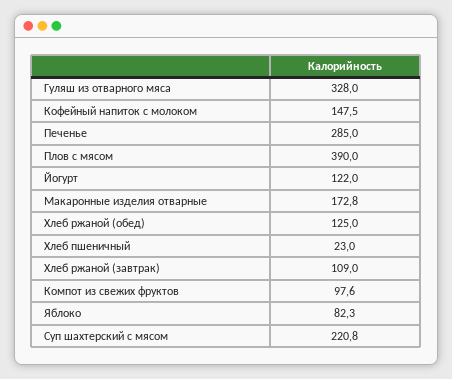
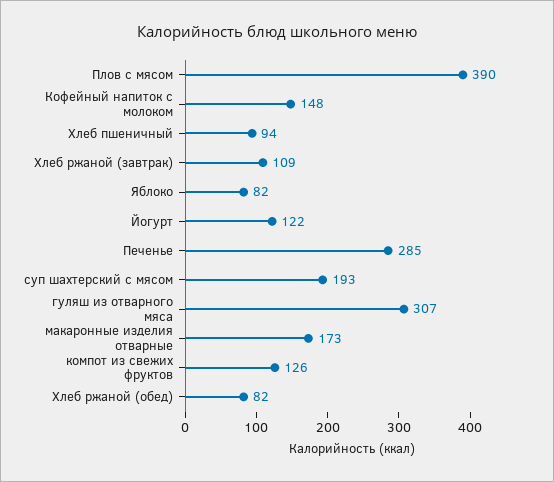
Гуляш из отварного мяса: 328 -> 307
Хлеб ржаной (обед): 125 -> 82
Хлеб пшеничный: 23 -> 94
Компот из свежих фруктов: 97.6 -> 126
Суп шахтерский с мясом: 220.8 -> 193

